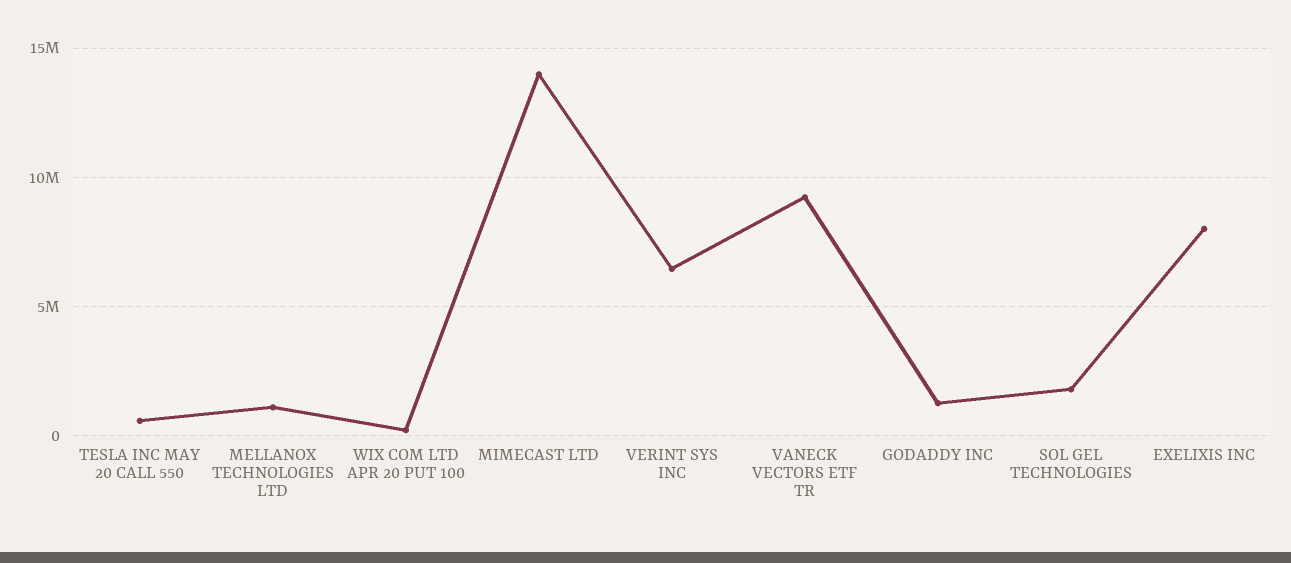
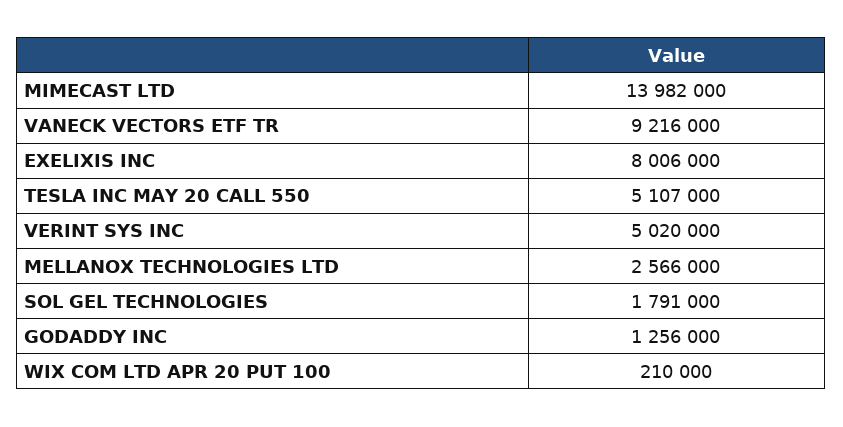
TESLA INC MAY 20 CALL 550: 500000 -> 5107000
MELLANOX TECHNOLOGIES LTD: 1000000 -> 2566000
VERINT SYS INC: 6500000 -> 5020000

